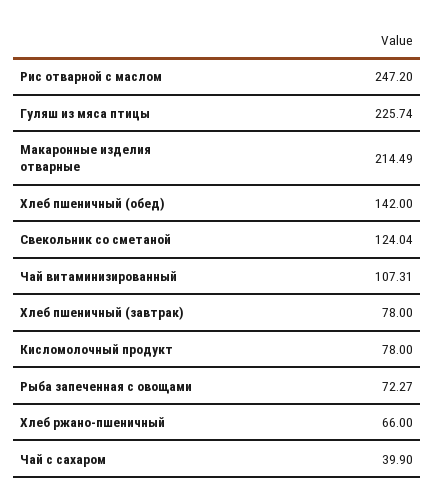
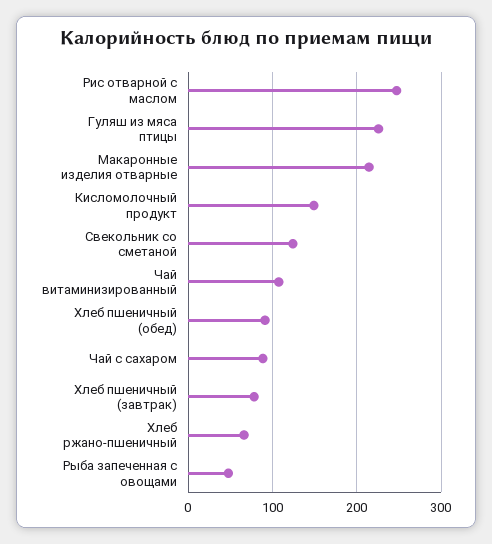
Хлеб пшеничный (обед): 142 -> 90
Кисломолочный продукт: 78 -> 150
Рыба запеченная с овощами: 72.27 -> 50
Чай с сахаром: 39.9 -> 90

